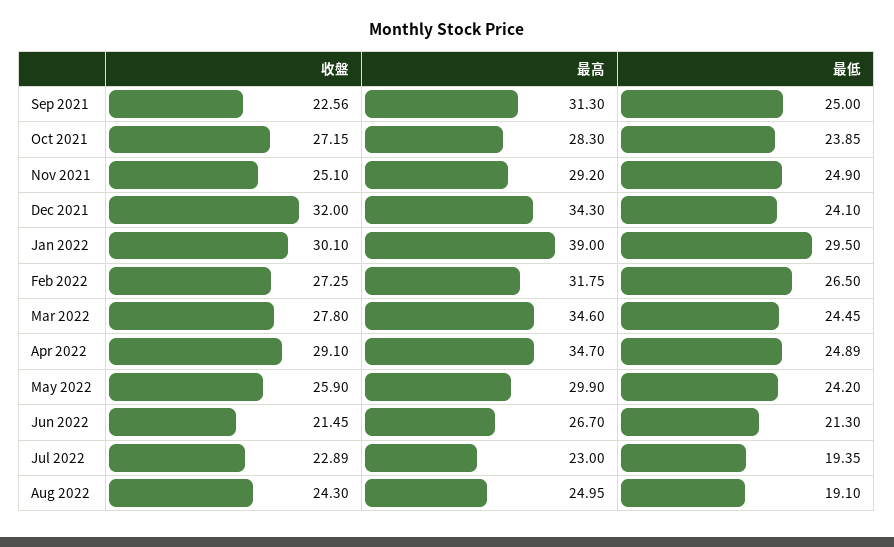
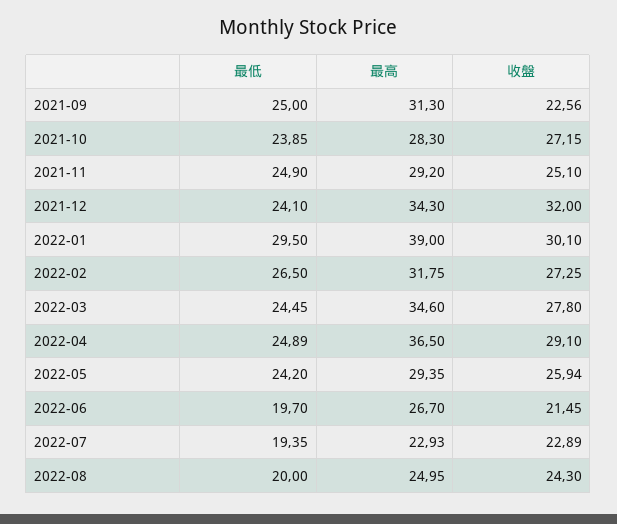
最高, Apr 2022: 34.7 -> 36.5
收盤, May 2022: 25.9 -> 25.94
最高, May 2022: 29.9 -> 29.35
最低, Jun 2022: 21.3 -> 19.7
最高, Jul 2022: 23 -> 22.93
最低, Aug 2022: 19.1 -> 20

